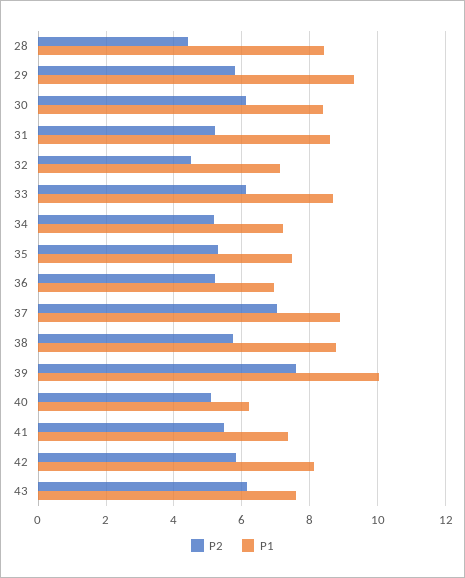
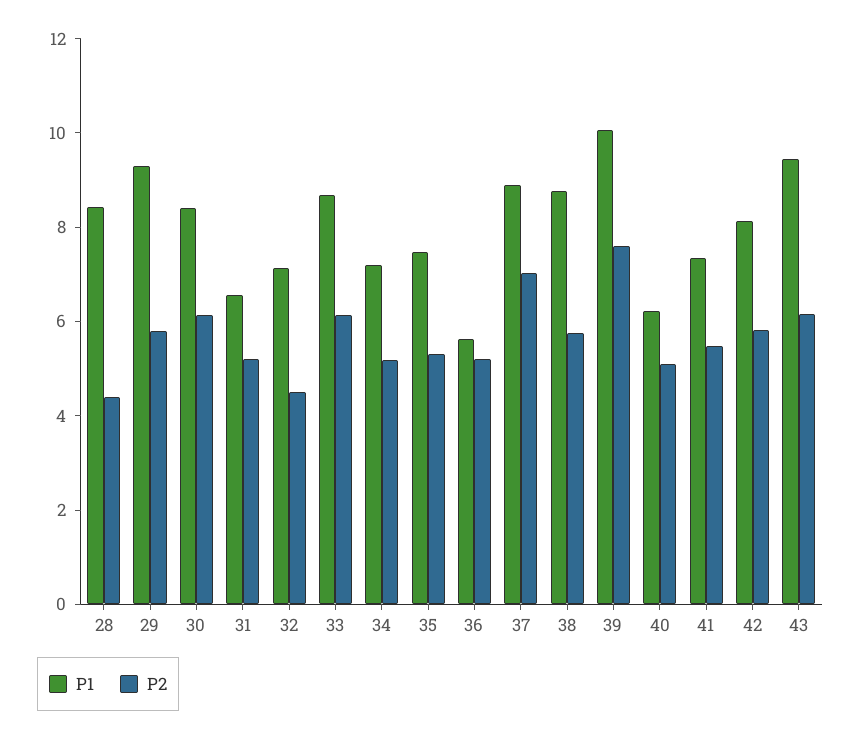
P1, 31: 8.6 -> 6.5
P1, 36: 7 -> 5.5
P1, 43: 7.6 -> 9.5

